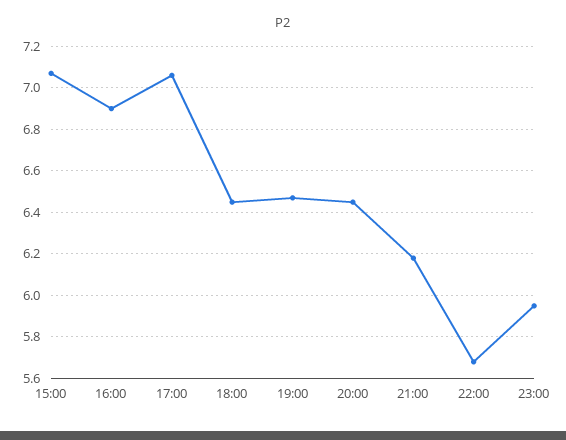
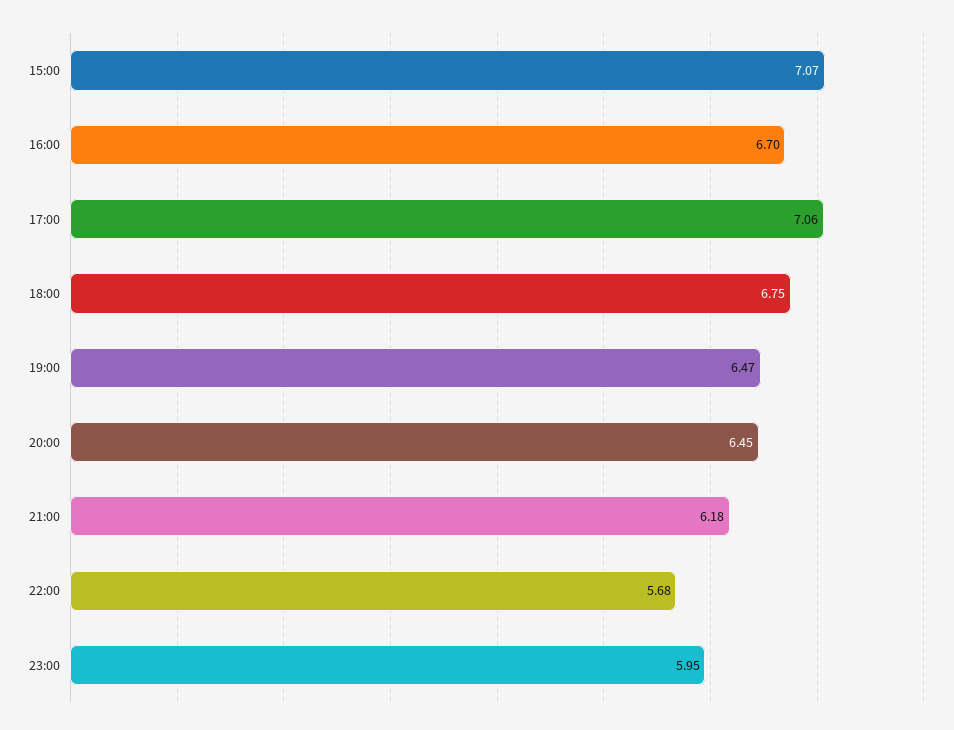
16:00: 6.9 -> 6.7
18:00: 6.45 -> 6.75

